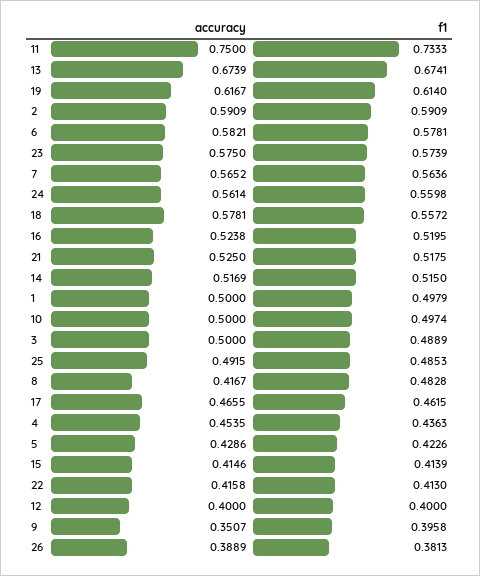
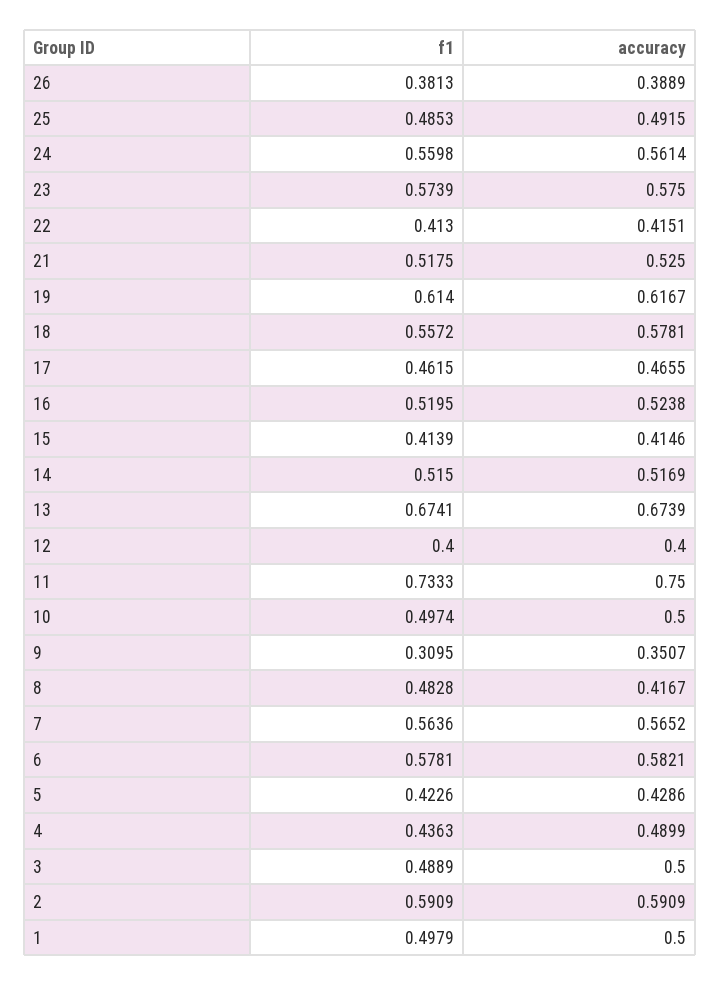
accuracy, 4: 0.4535 -> 0.4899
accuracy, 22: 0.4158 -> 0.4151
f1, 9: 0.3958 -> 0.3095

